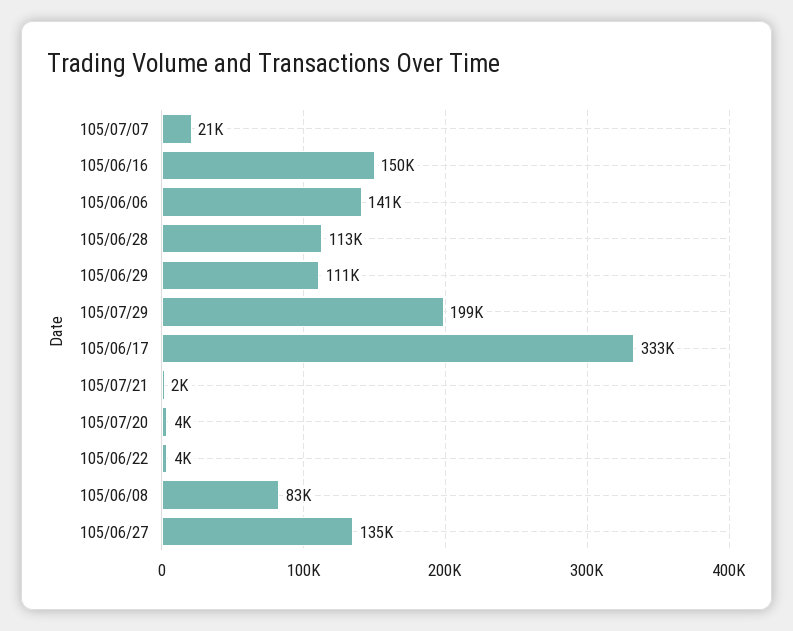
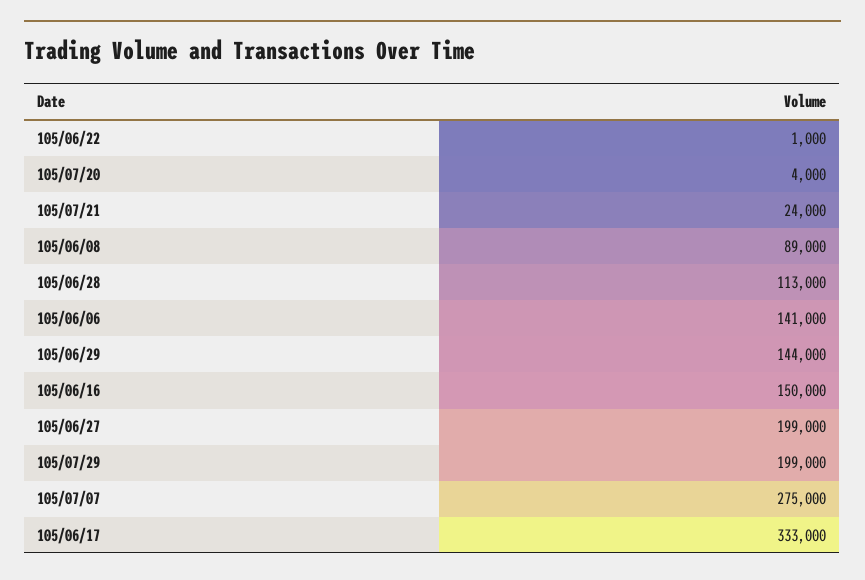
105/07/07: 21000 -> 275000
105/06/29: 111000 -> 144000
105/07/21: 2000 -> 24000
105/06/22: 4000 -> 1000
105/06/08: 83000 -> 89000
105/06/27: 135000 -> 199000

